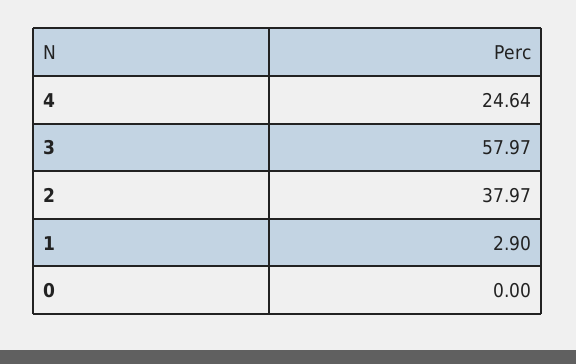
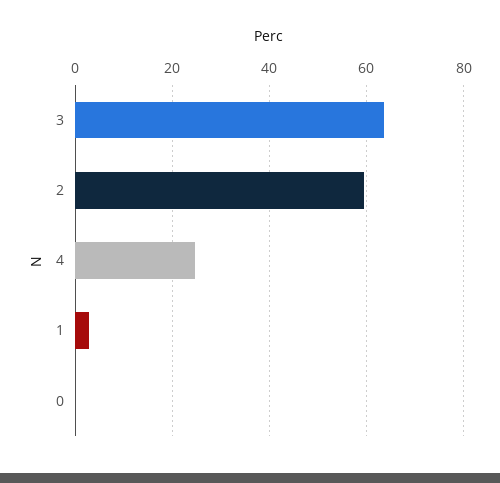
3: 57.97 -> 64
2: 37.97 -> 60

